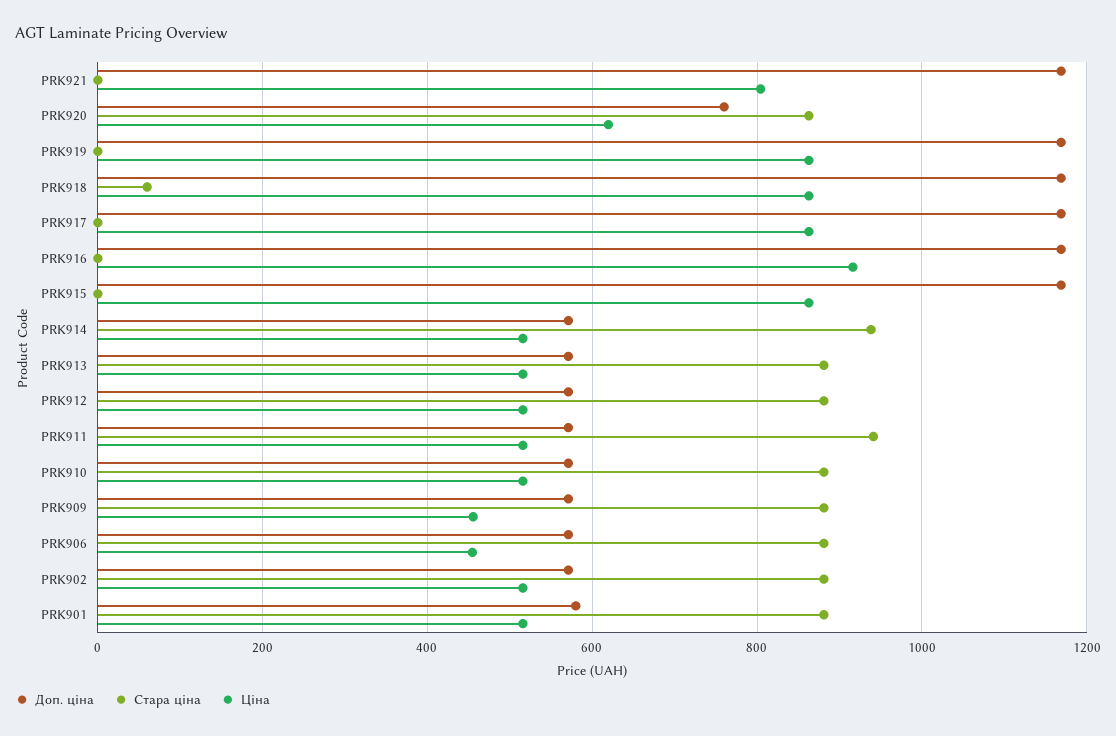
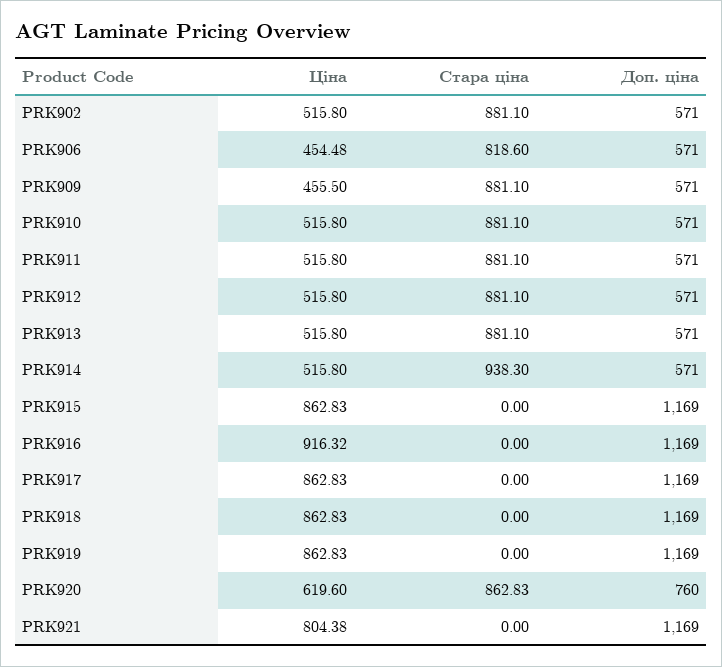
Стара ціна, PRK918: 60 -> 0
Стара ціна, PRK911: 940 -> 881.1
Стара ціна, PRK906: 880 -> 818.6
Доп. ціна, PRK901: 580 -> none
Стара ціна, PRK901: 880 -> none
Ціна, PRK901: 520 -> none

